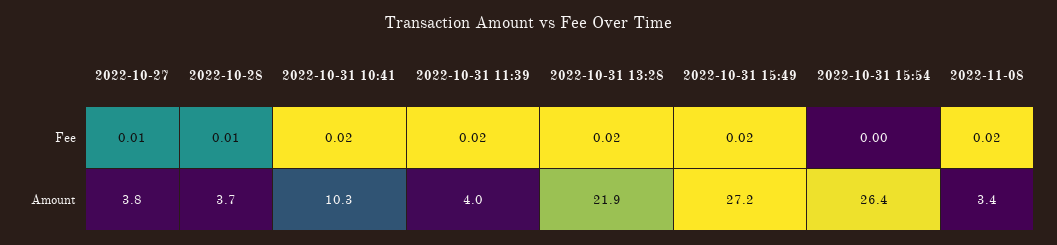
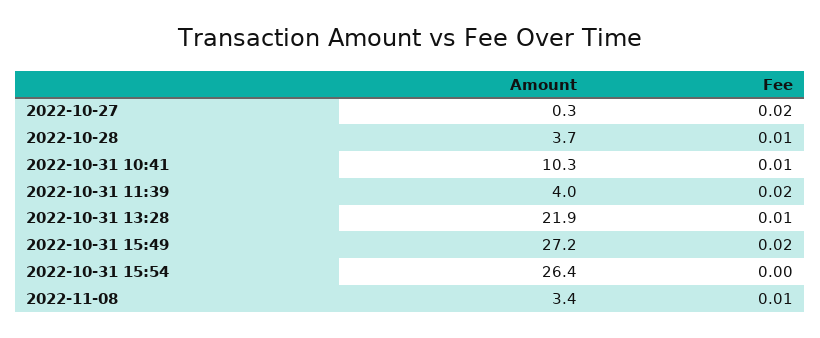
2022-10-27, Fee: 0.01 -> 0.02
2022-10-31 10:41, Fee: 0.02 -> 0.01
2022-10-31 13:28, Fee: 0.02 -> 0.01
2022-11-08, Fee: 0.02 -> 0.01
2022-10-27, Amount: 3.8 -> 0.3

